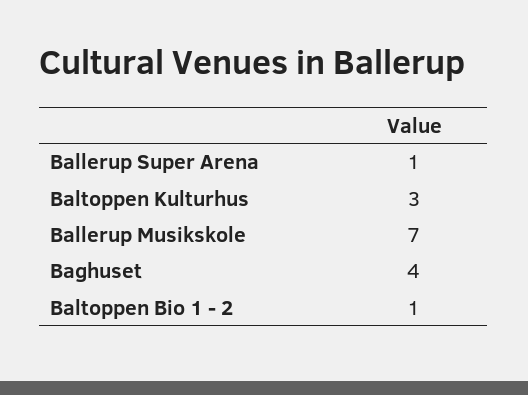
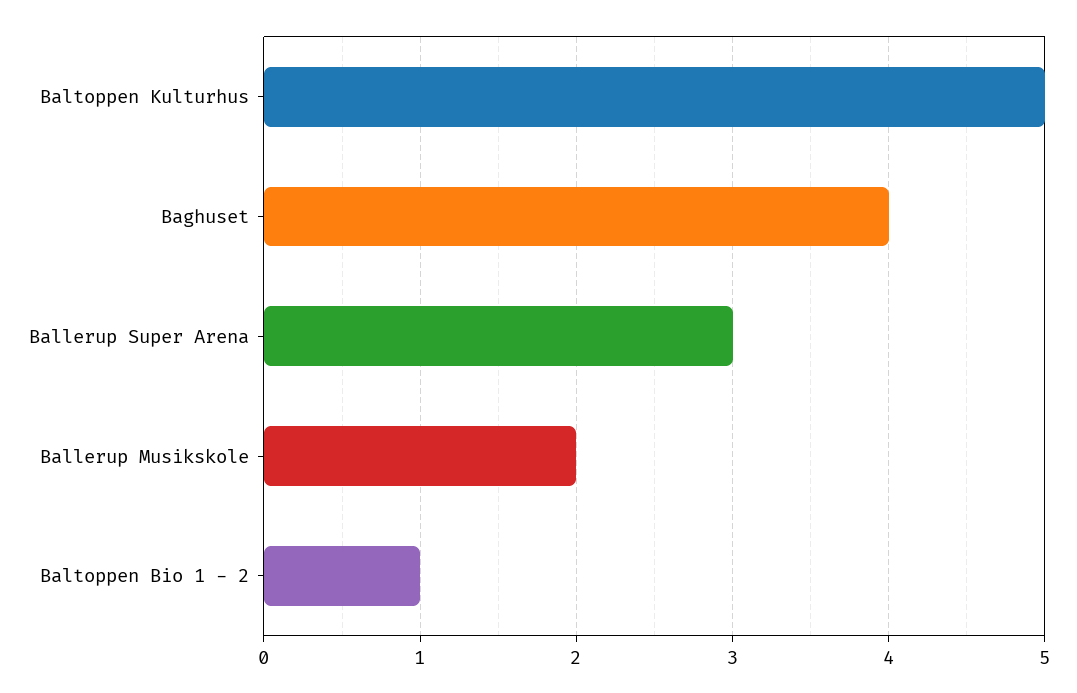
Ballerup Super Arena: 1 -> 3
Baltoppen Kulturhus: 3 -> 5
Ballerup Musikskole: 7 -> 2

